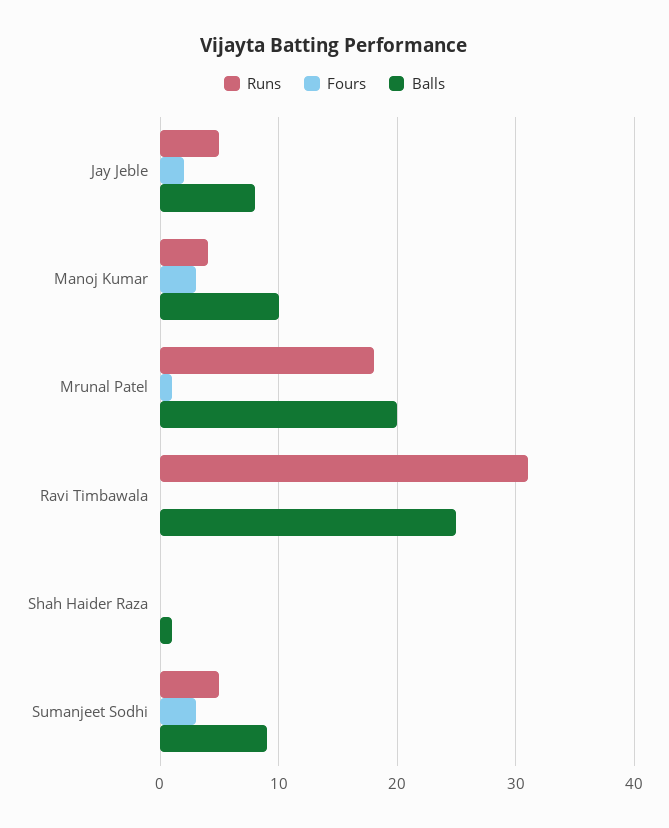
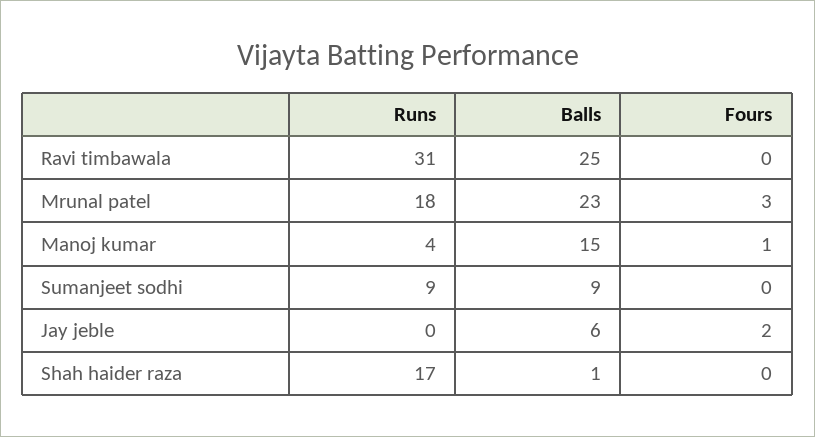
Runs, Jay Jeble: 5 -> 0
Balls, Jay Jeble: 8 -> 6
Fours, Manoj Kumar: 3 -> 1
Balls, Manoj Kumar: 10 -> 15
Fours, Mrunal Patel: 1 -> 3
Balls, Mrunal Patel: 20 -> 23
Runs, Shah Haider Raza: 0 -> 17
Runs, Sumanjeet Sodhi: 5 -> 9
Fours, Sumanjeet Sodhi: 3 -> 0

